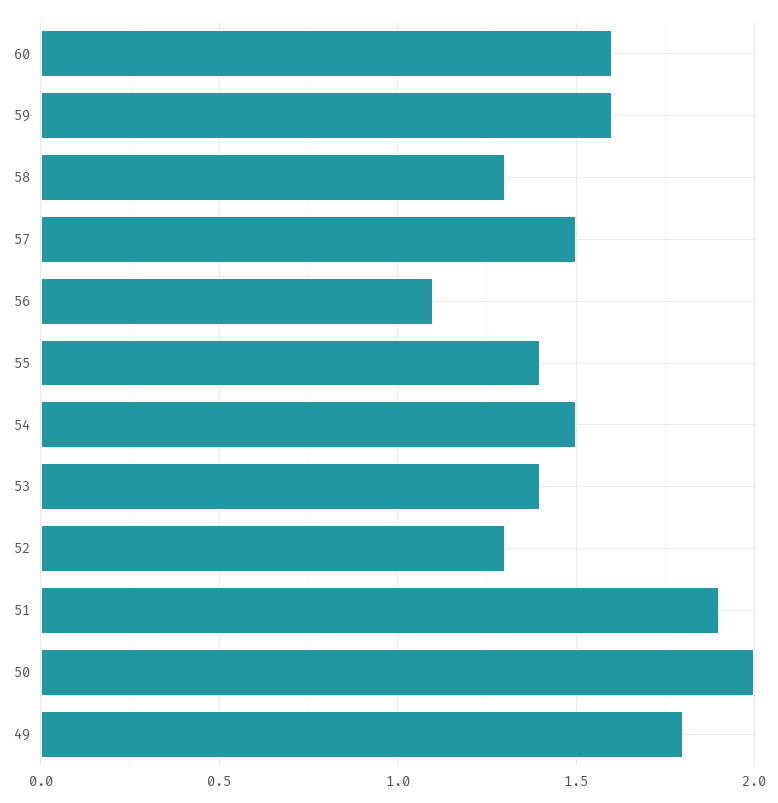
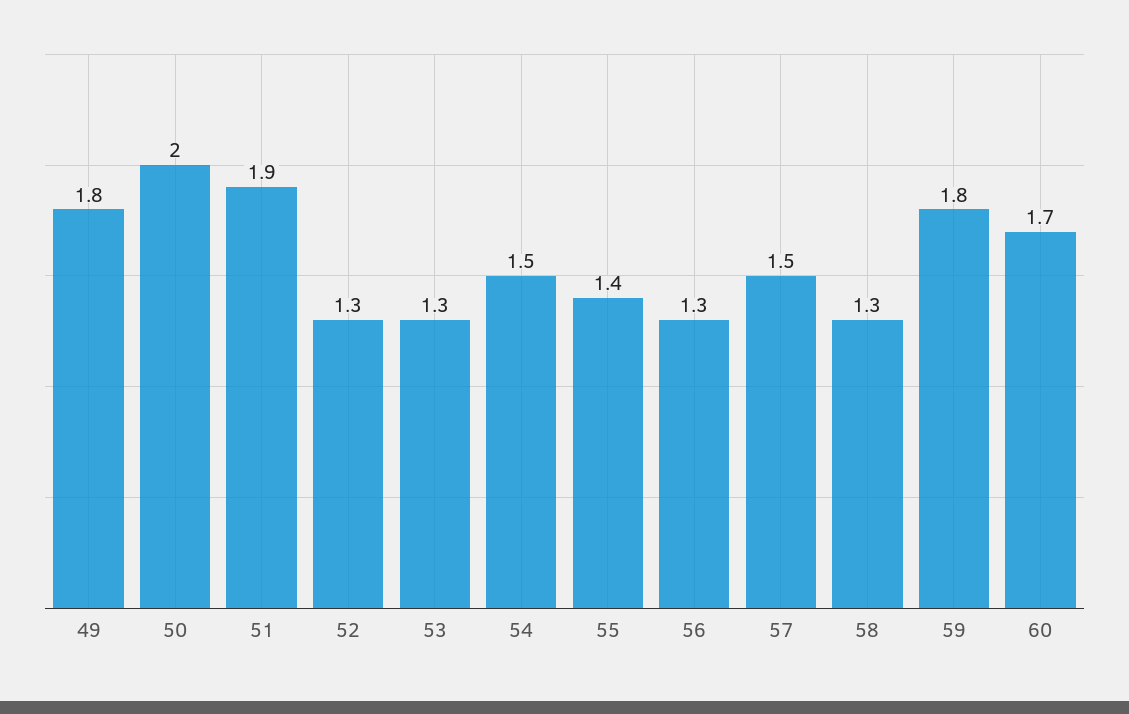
60: 1.6 -> 1.7
59: 1.6 -> 1.8
56: 1.1 -> 1.3
53: 1.4 -> 1.3

